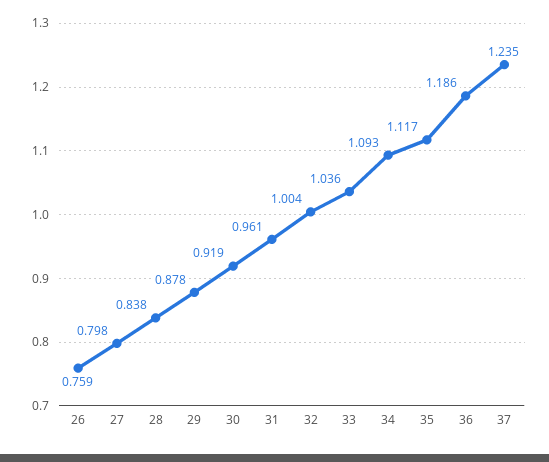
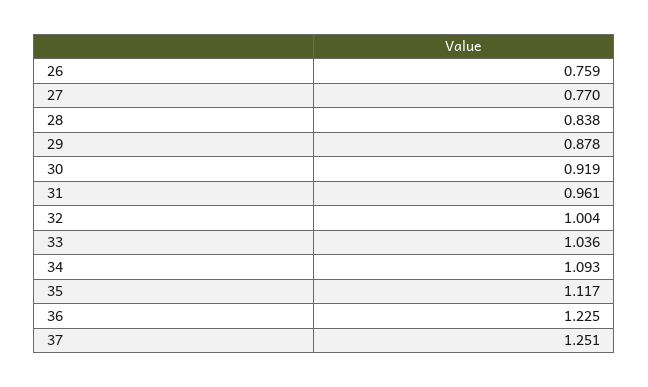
27: 0.798 -> 0.77
36: 1.186 -> 1.225
37: 1.235 -> 1.251

